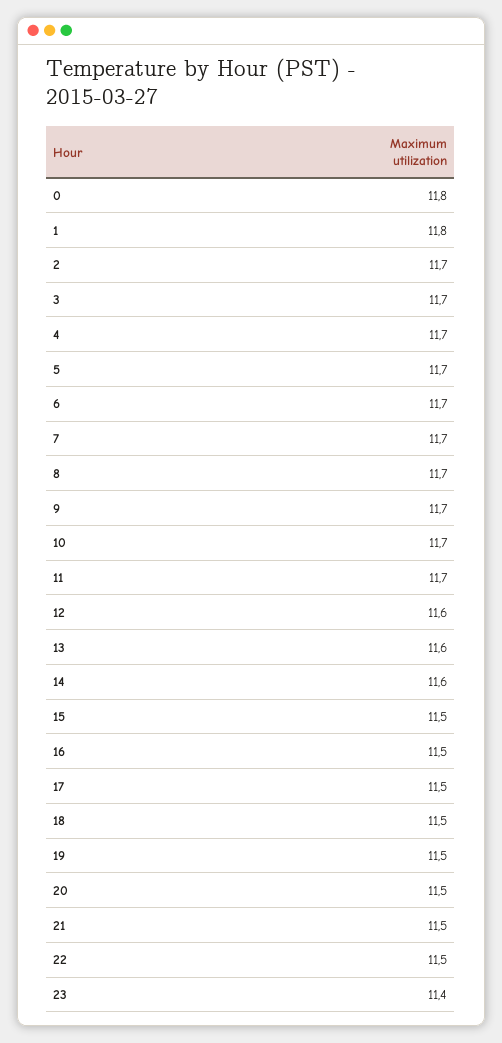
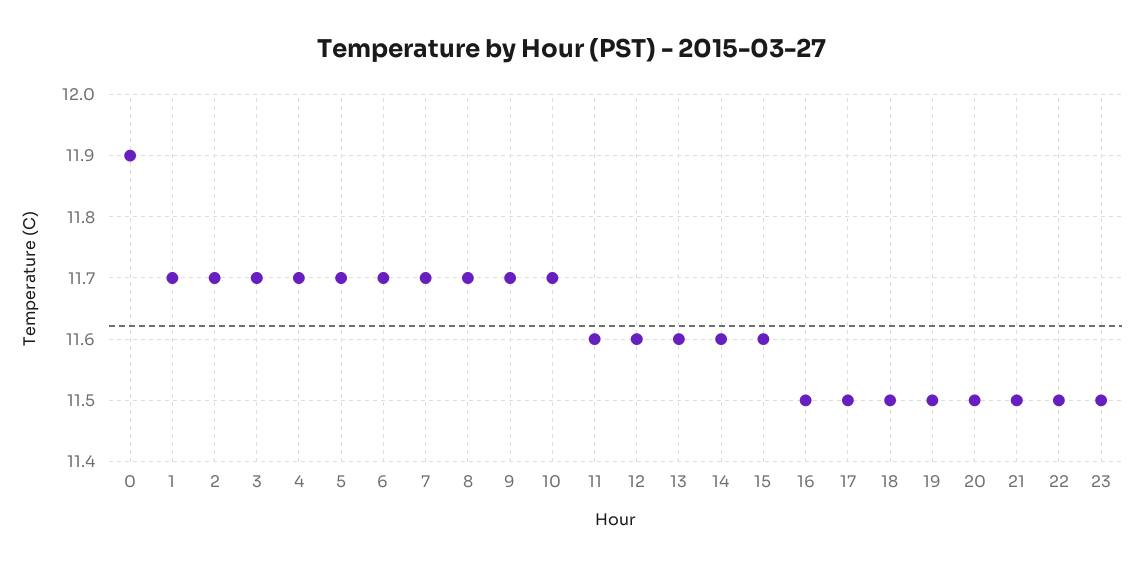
0: 11.8 -> 11.9
1: 11.8 -> 11.7
11: 11.7 -> 11.6
15: 11.5 -> 11.6
23: 11.4 -> 11.5

